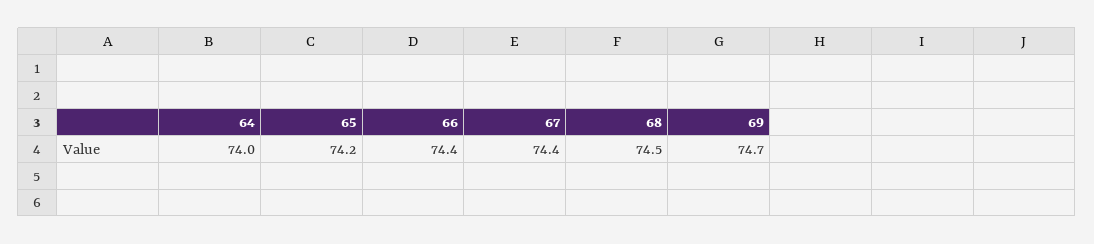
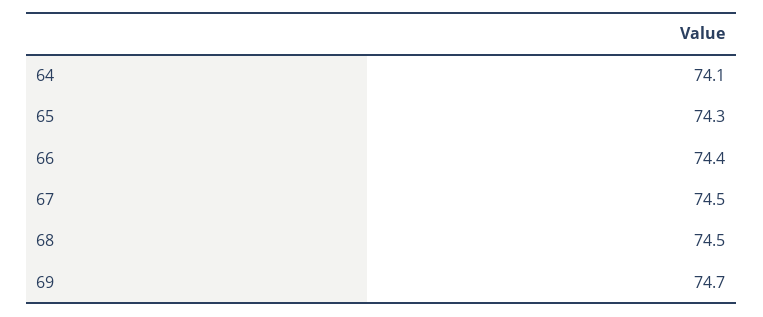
64: 74 -> 74.1
65: 74.2 -> 74.3
67: 74.4 -> 74.5

